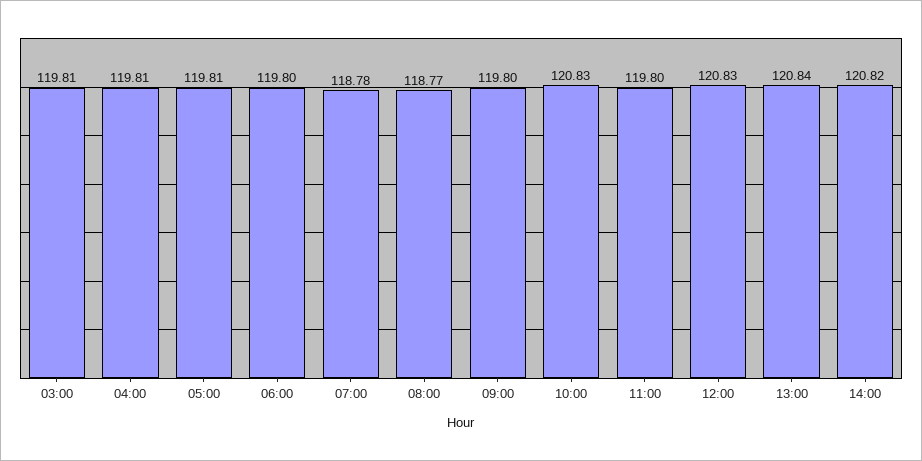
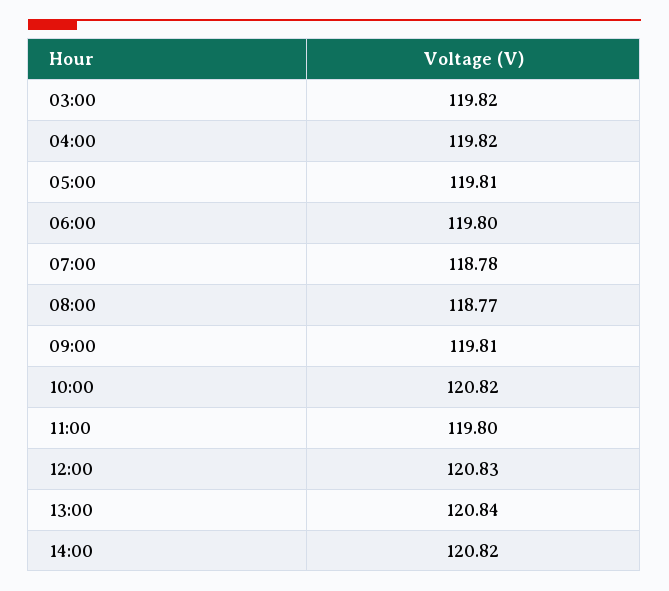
03:00: 119.81 -> 119.82
04:00: 119.81 -> 119.82
09:00: 119.8 -> 119.81
10:00: 120.83 -> 120.82

